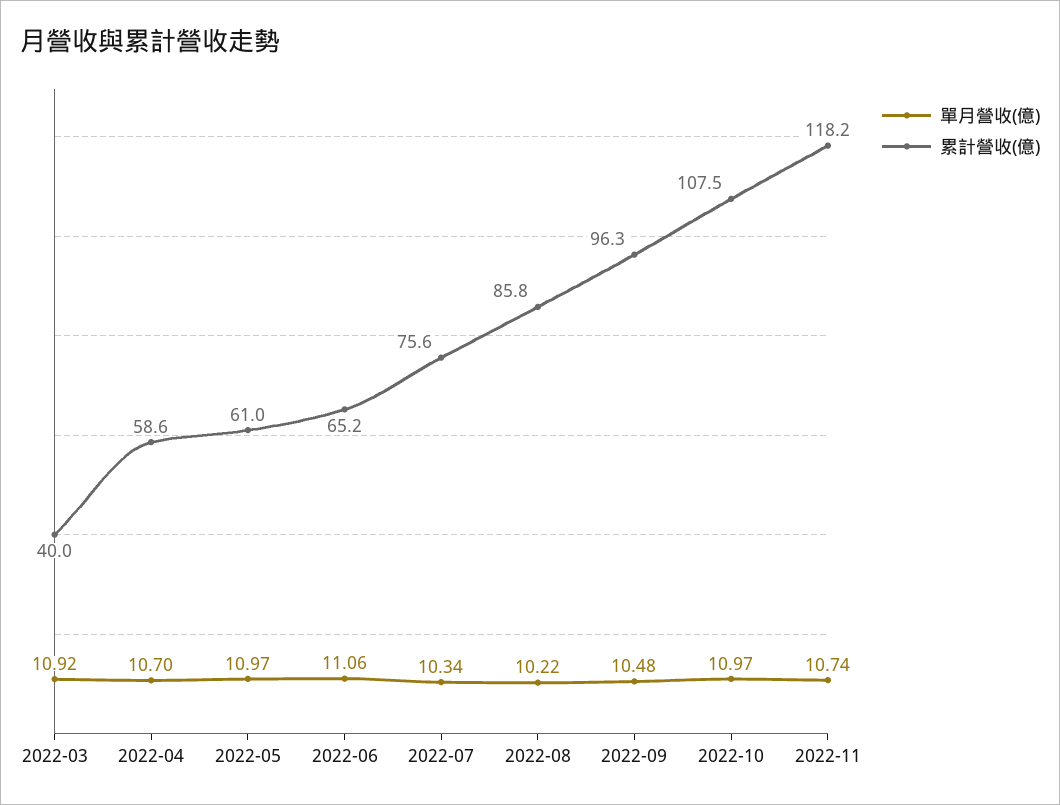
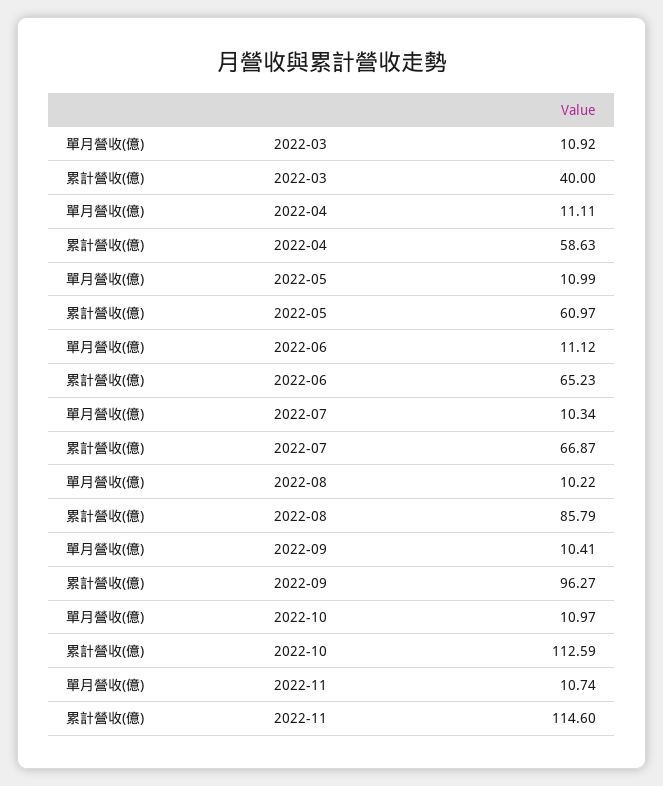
單月營收(億), 2022-04: 10.7 -> 11.11
單月營收(億), 2022-05: 10.97 -> 10.99
單月營收(億), 2022-06: 11.06 -> 11.12
累計營收(億), 2022-07: 75.6 -> 66.87
單月營收(億), 2022-09: 10.48 -> 10.41
累計營收(億), 2022-10: 107.5 -> 112.59
累計營收(億), 2022-11: 118.2 -> 114.6

